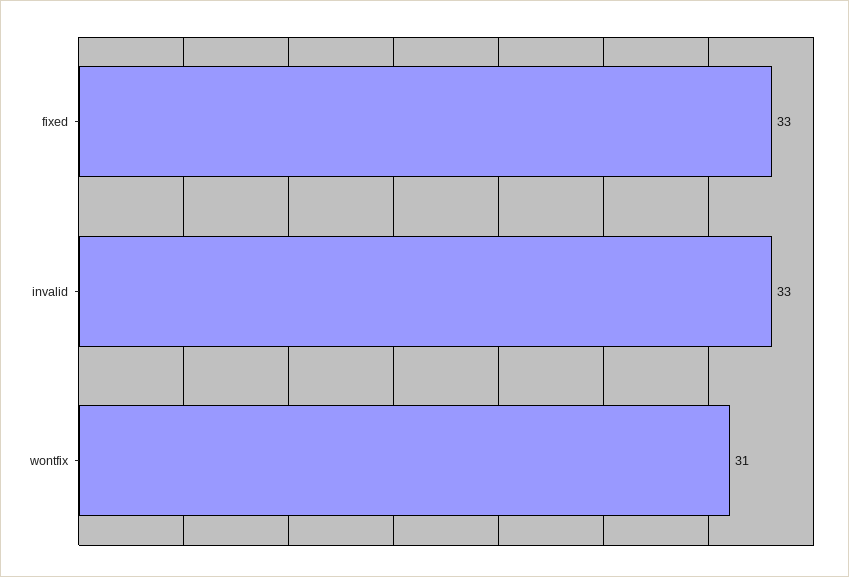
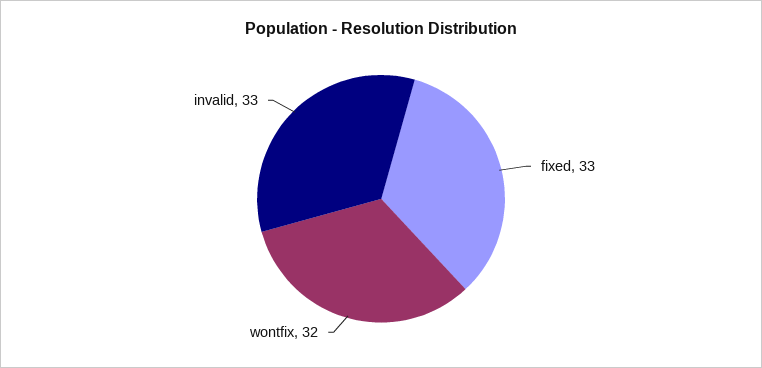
wontfix: 31 -> 32

